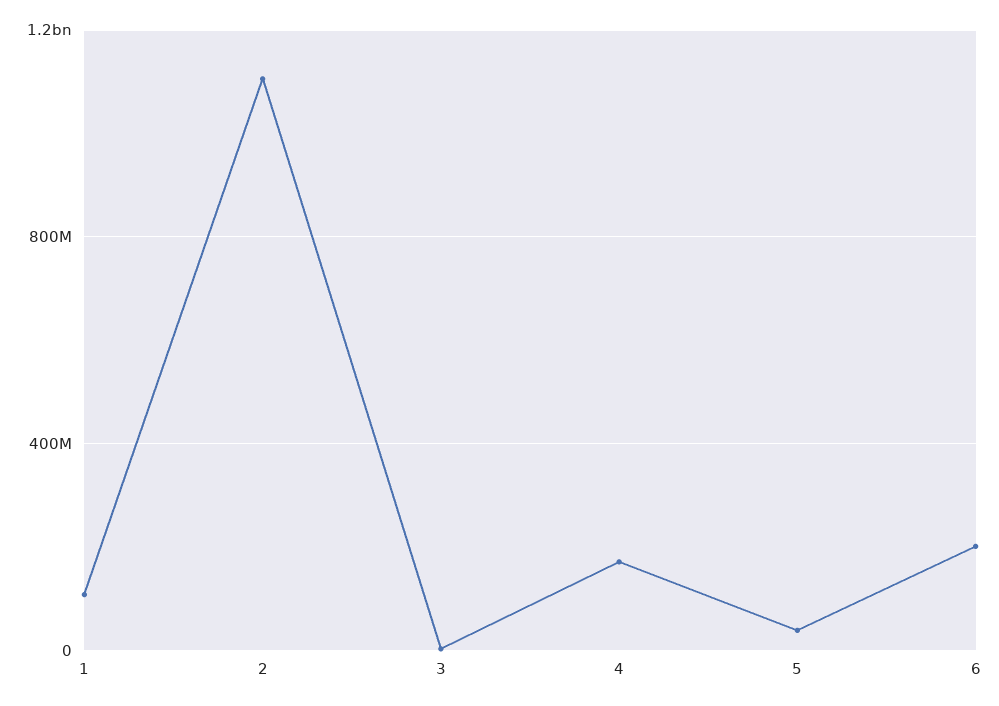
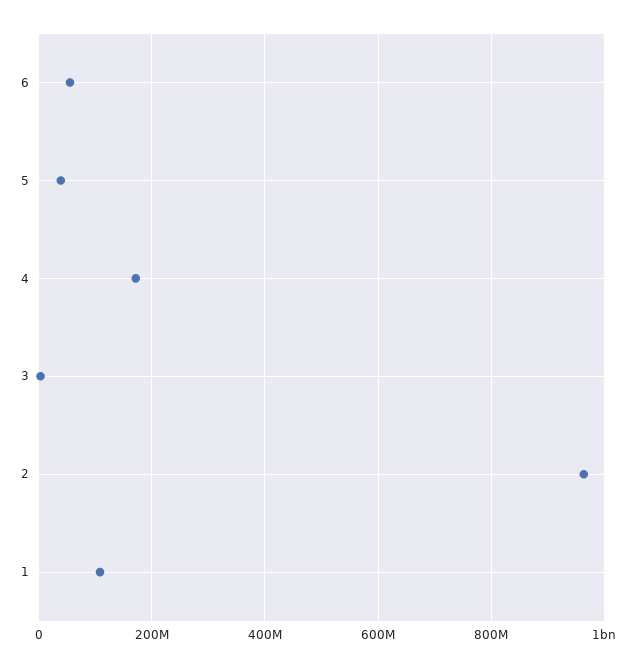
2: 1100000000 -> 960000000
6: 200000000 -> 60000000

